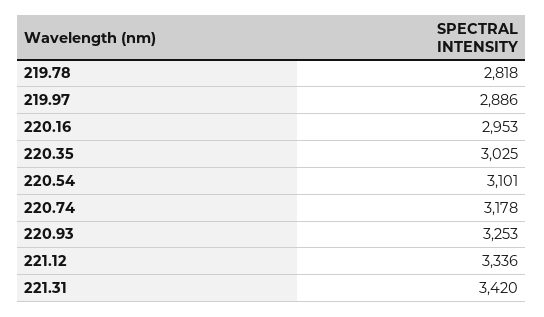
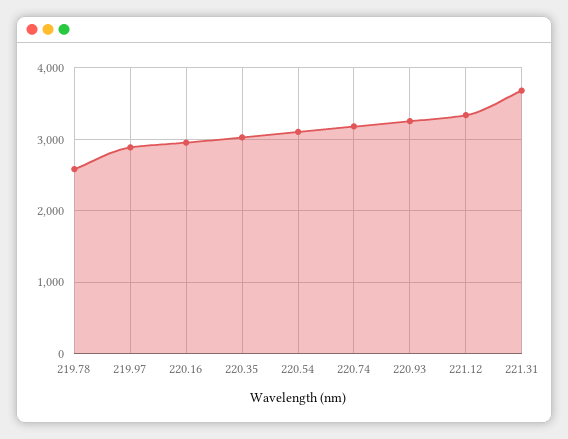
219.78: 2818 -> 2600
221.31: 3420 -> 3700

